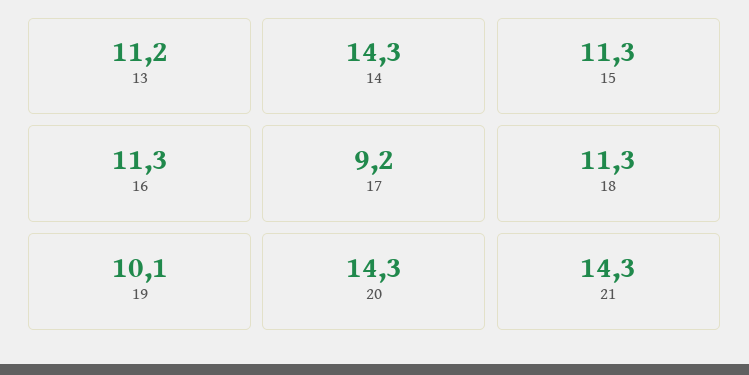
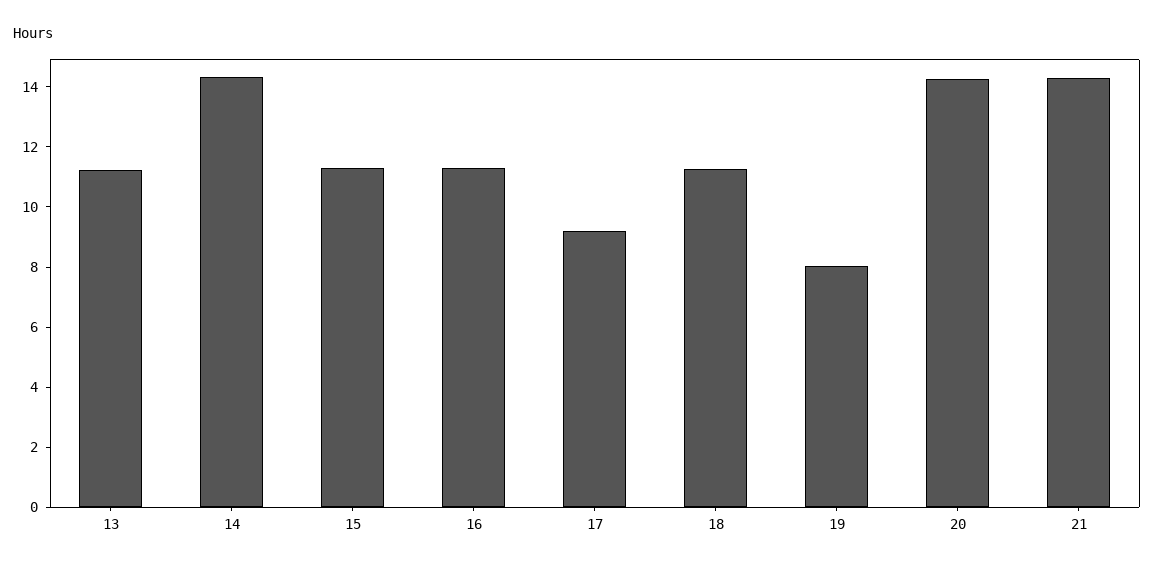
19: 10.1 -> 8

